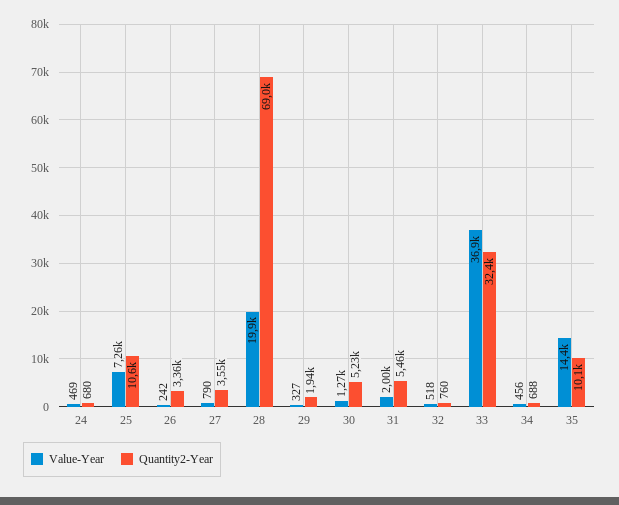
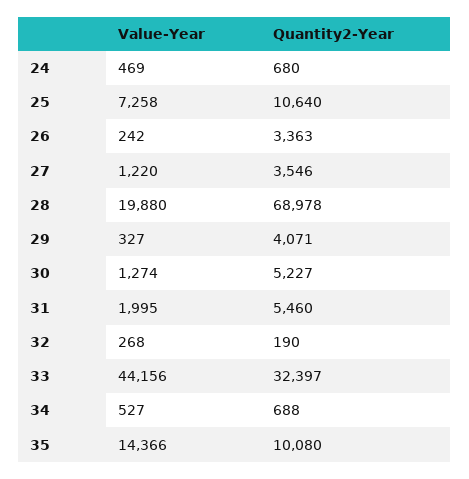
Value-Year, 27: 790 -> 1220
Quantity2-Year, 29: 1940 -> 4071
Value-Year, 32: 518 -> 268
Quantity2-Year, 32: 760 -> 190
Value-Year, 33: 36900 -> 44156
Value-Year, 34: 456 -> 527

